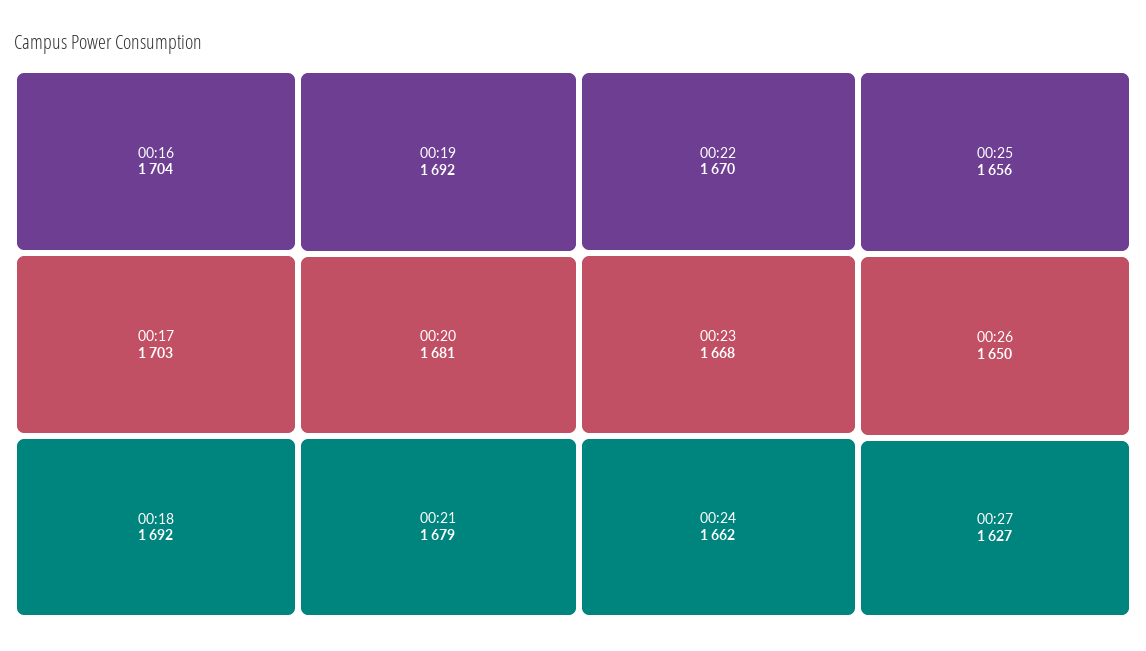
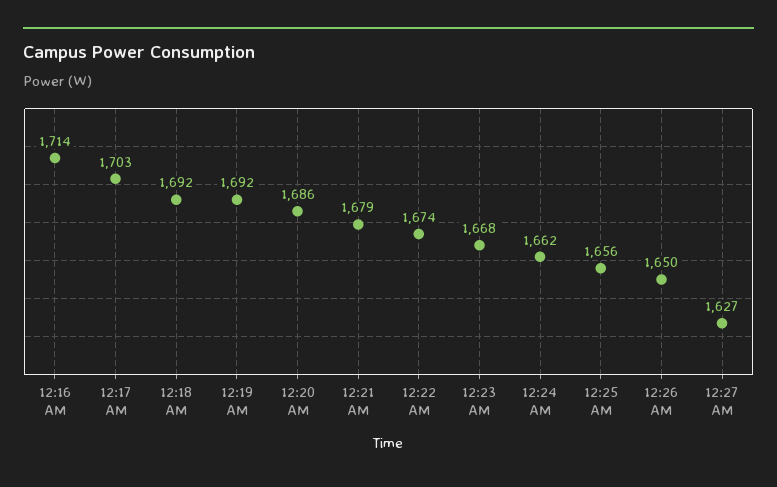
00:16: 1704 -> 1714
00:20: 1681 -> 1686
00:22: 1670 -> 1674

